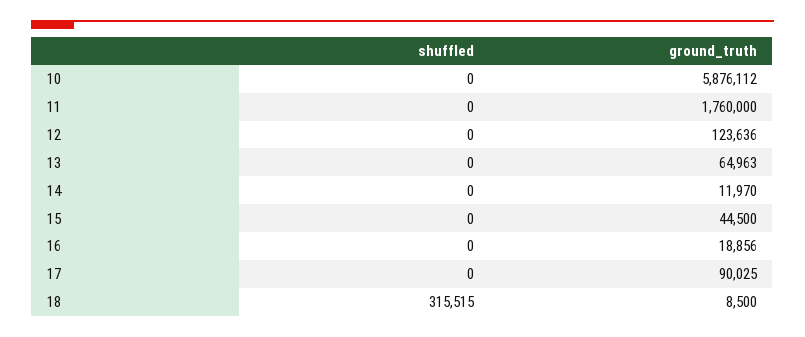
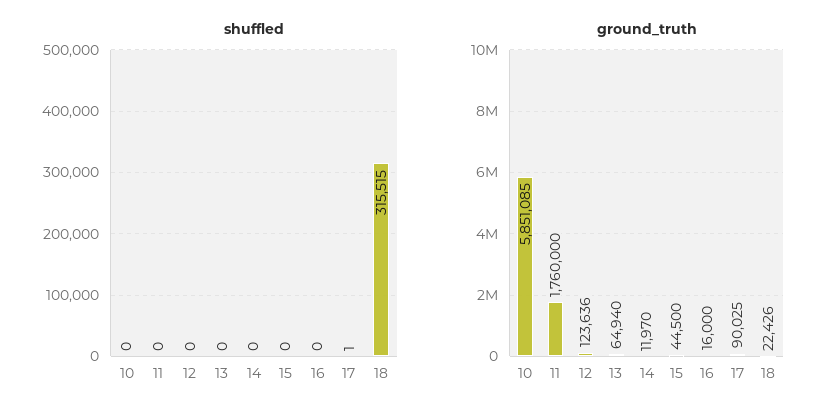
ground_truth, 10: 5876112 -> 5851085
ground_truth, 13: 64963 -> 64940
ground_truth, 16: 18856 -> 16000
shuffled, 17: 0 -> 1
ground_truth, 18: 8500 -> 22426

